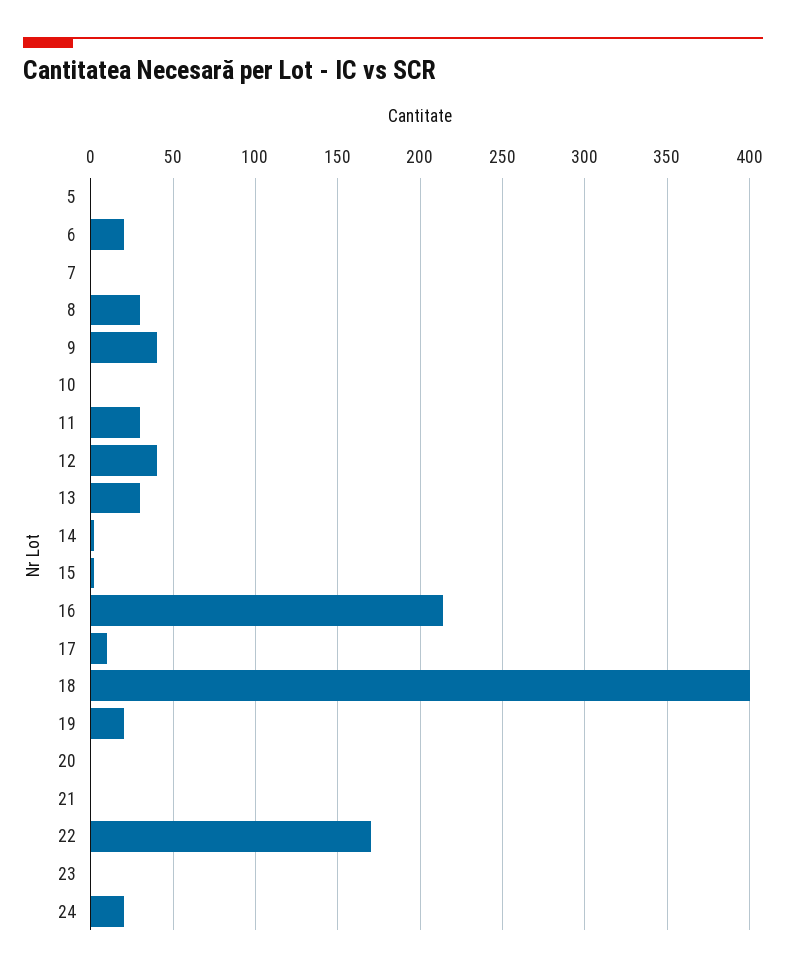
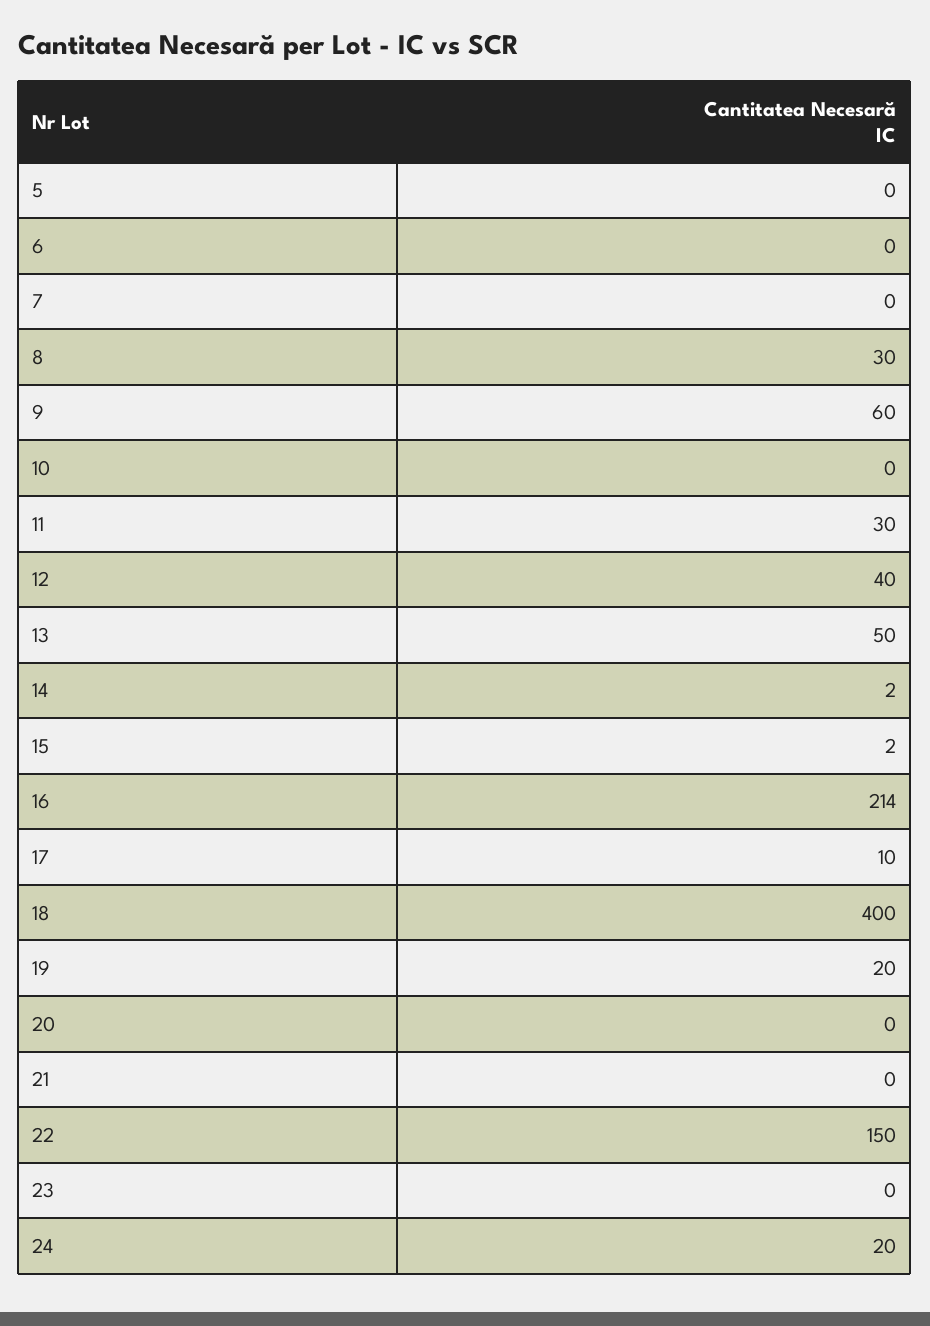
6: 20 -> 0
9: 40 -> 60
13: 30 -> 50
22: 170 -> 150

